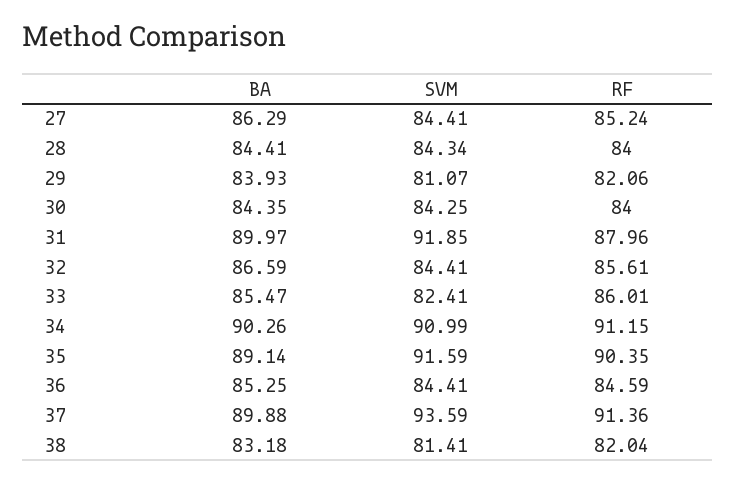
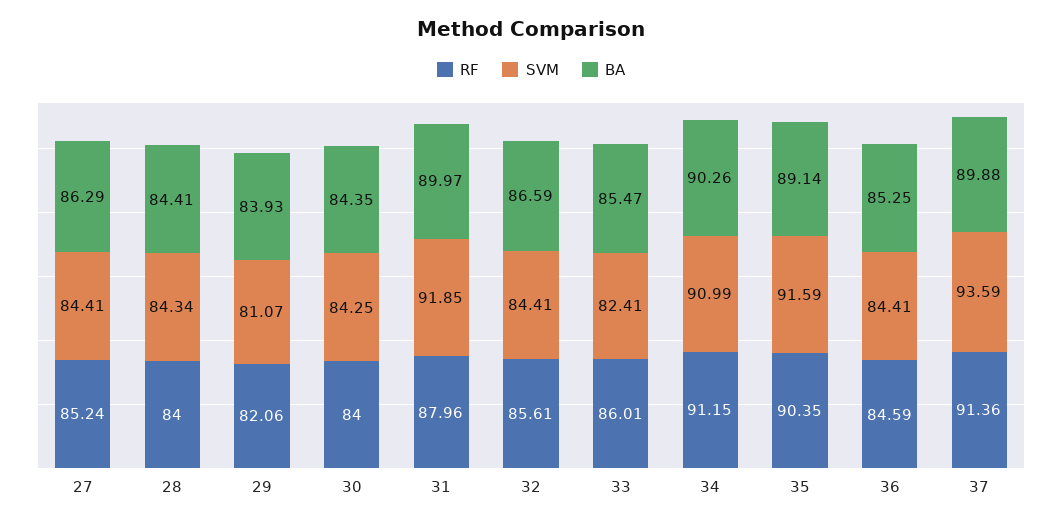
BA, 38: 83.18 -> none
SVM, 38: 81.41 -> none
RF, 38: 82.04 -> none

